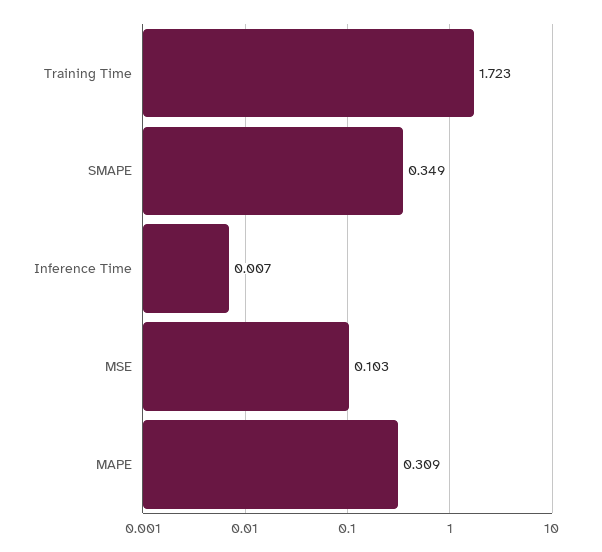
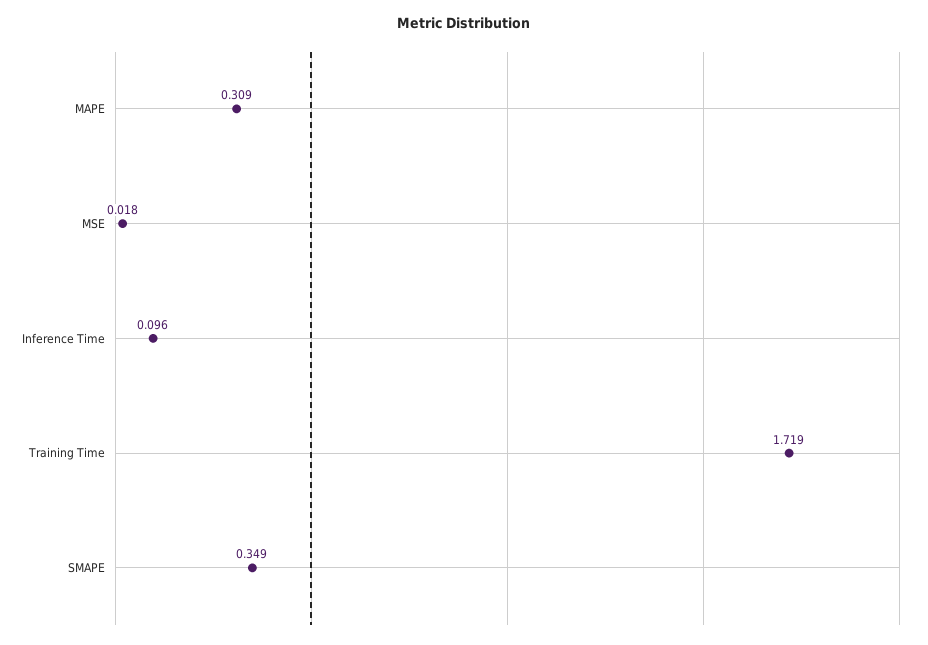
Training Time: 1.723 -> 1.719
Inference Time: 0.007 -> 0.096
MSE: 0.103 -> 0.018

